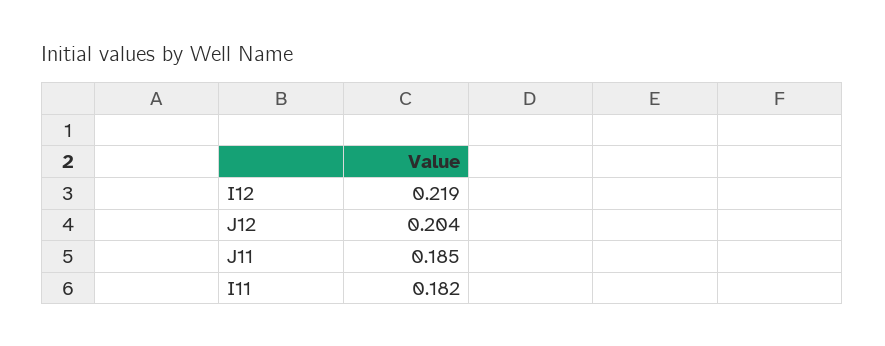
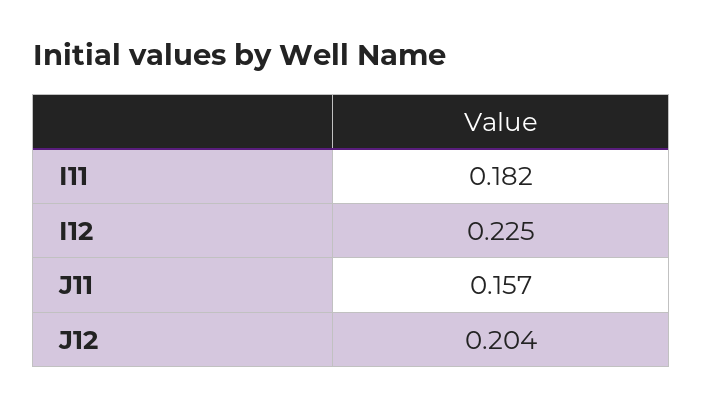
I12: 0.219 -> 0.225
J11: 0.185 -> 0.157

